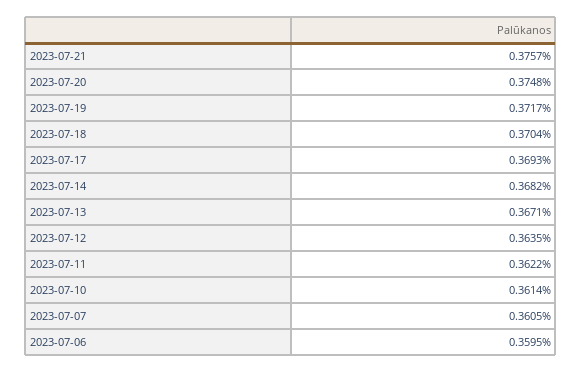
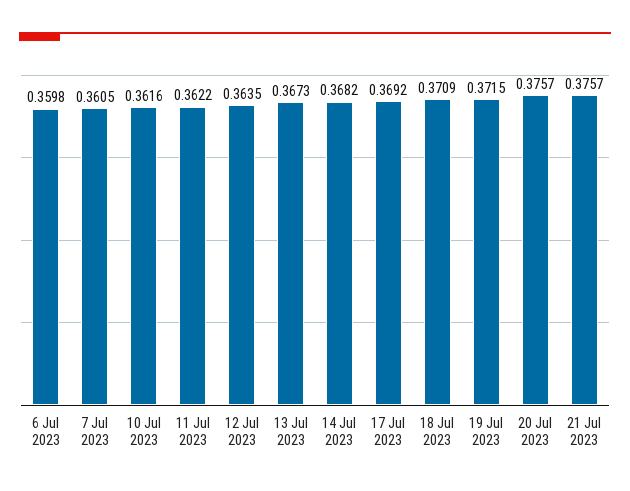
2023-07-20: 0.3748 -> 0.3757
2023-07-19: 0.3717 -> 0.3715
2023-07-18: 0.3704 -> 0.3709
2023-07-17: 0.3693 -> 0.3692
2023-07-13: 0.3671 -> 0.3673
2023-07-10: 0.3614 -> 0.3616
2023-07-06: 0.3595 -> 0.3598

